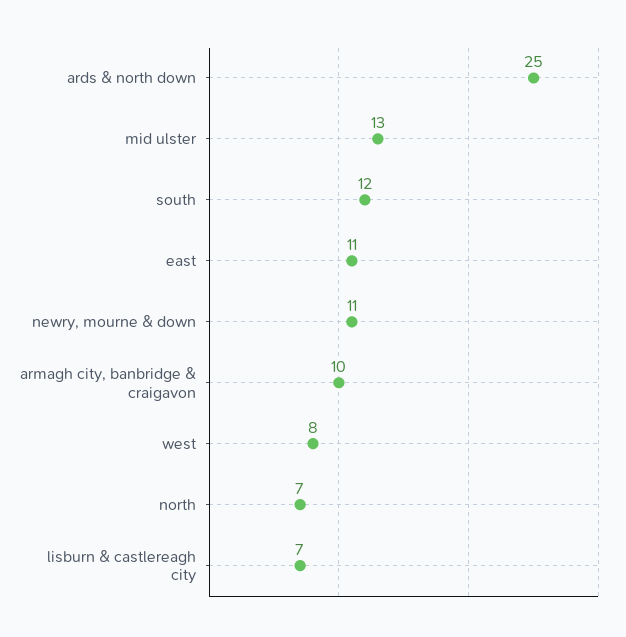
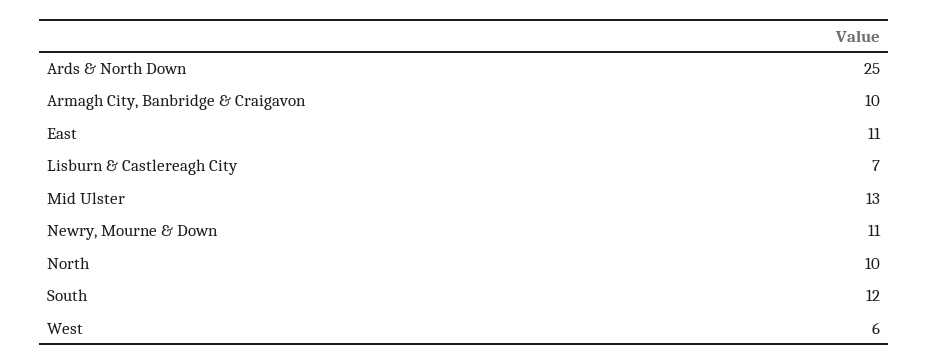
west: 8 -> 6
north: 7 -> 10

